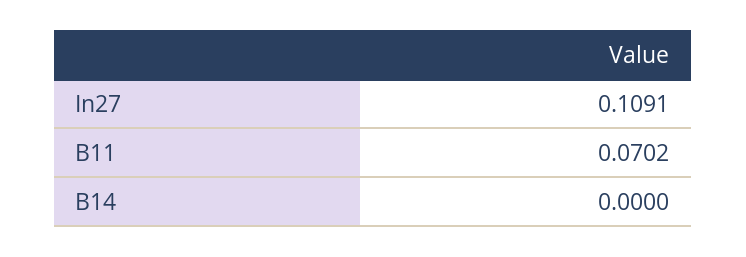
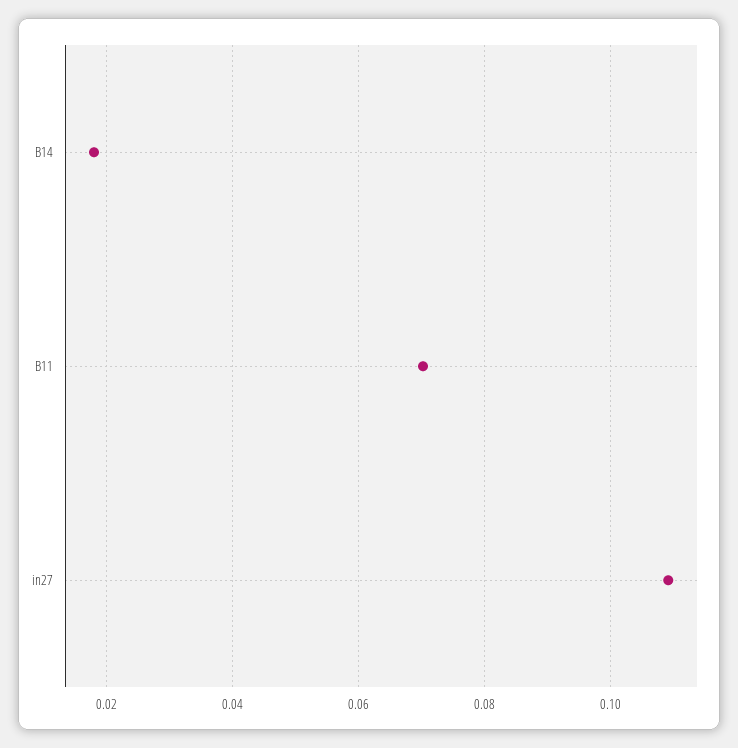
B14: 0 -> 0.018

